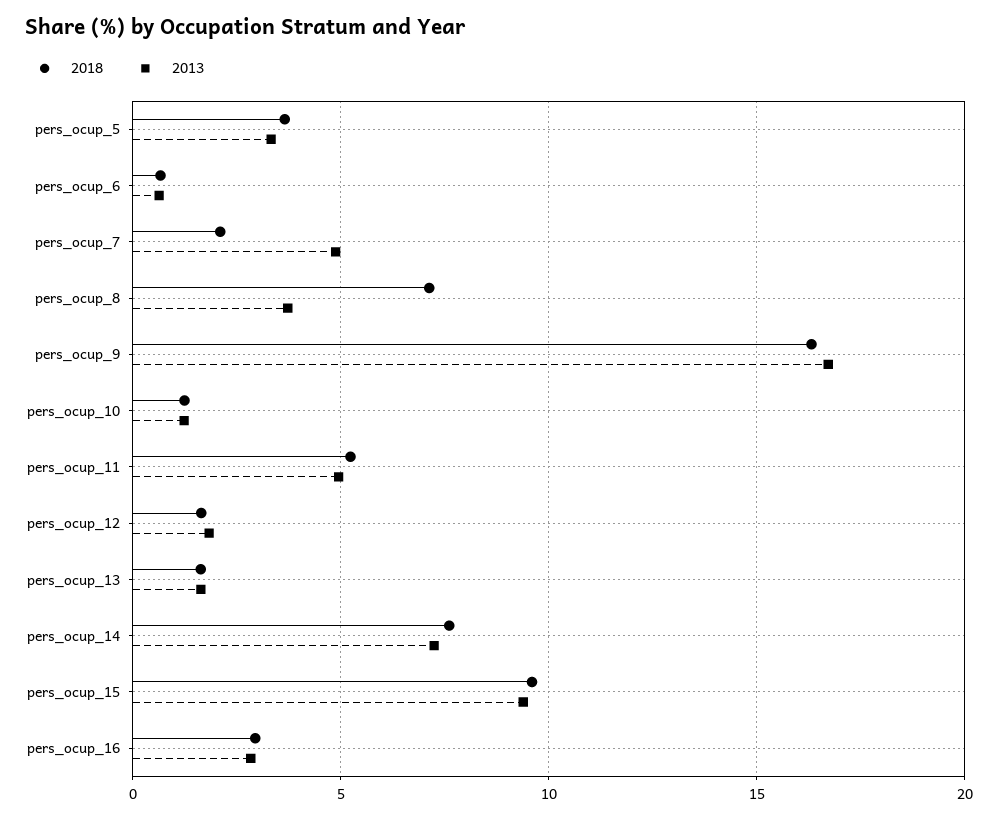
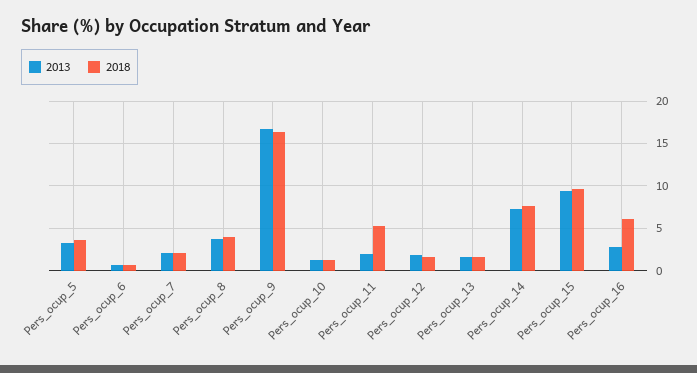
2013, pers_ocup_7: 5 -> 2
2018, pers_ocup_8: 7 -> 4
2013, pers_ocup_11: 5 -> 2
2018, pers_ocup_16: 3 -> 6

